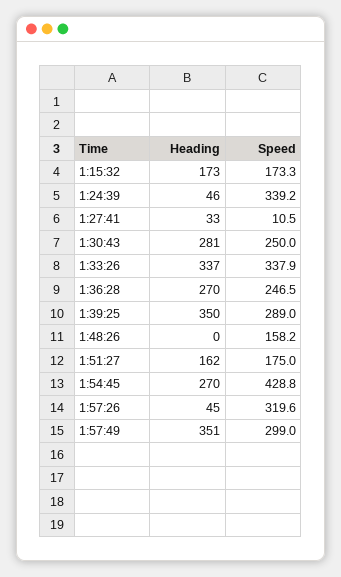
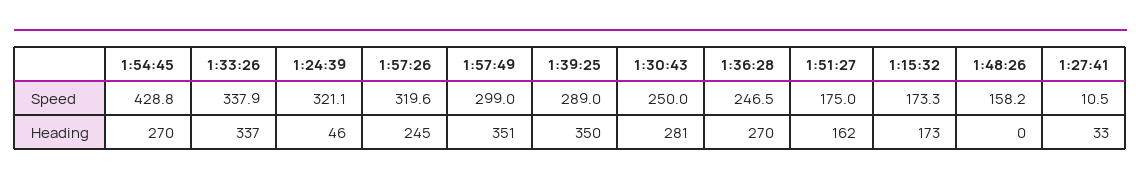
Speed, 1:24:39: 339.2 -> 321.1
Heading, 1:57:26: 45 -> 245

